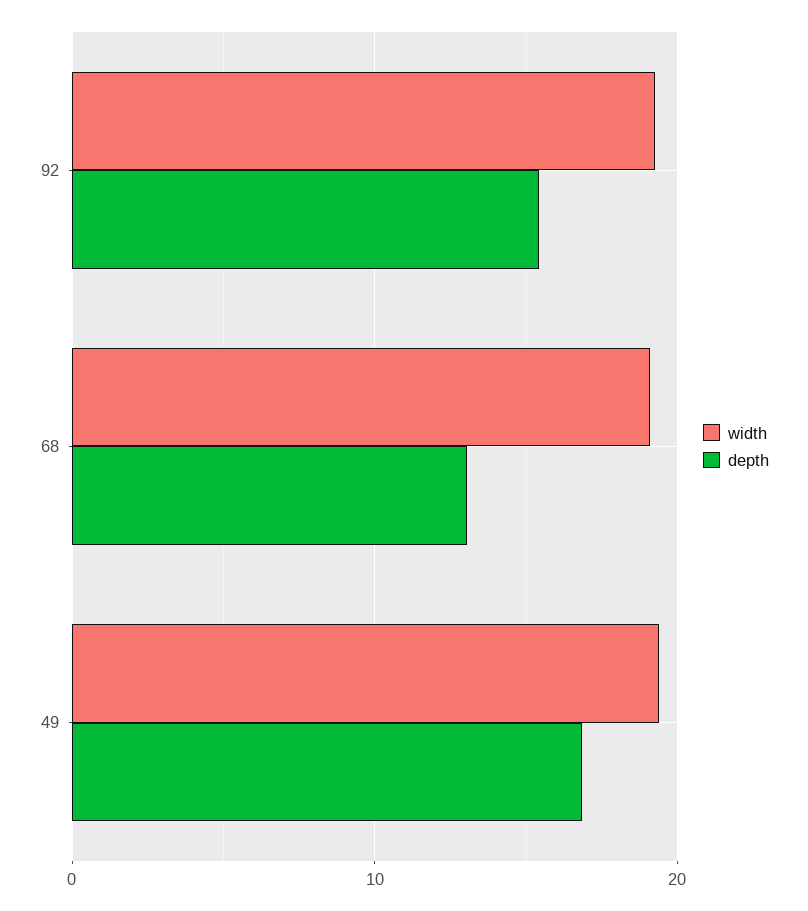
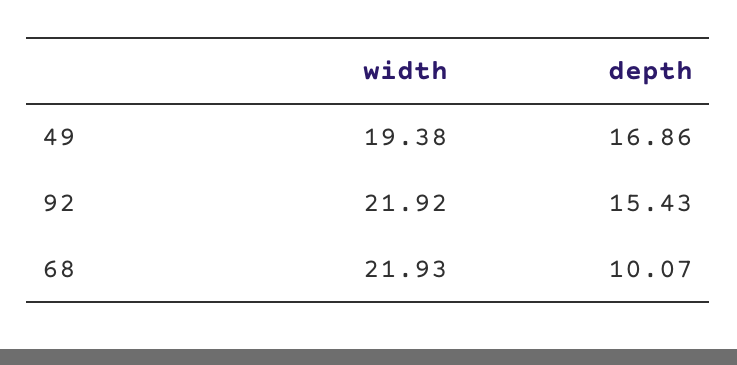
width, 92: 19 -> 21.92
width, 68: 19 -> 21.93
depth, 68: 13 -> 10.07

